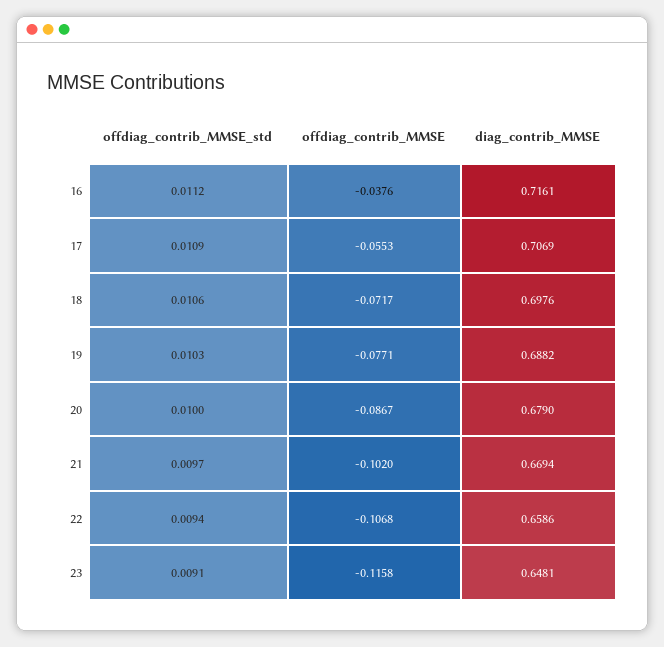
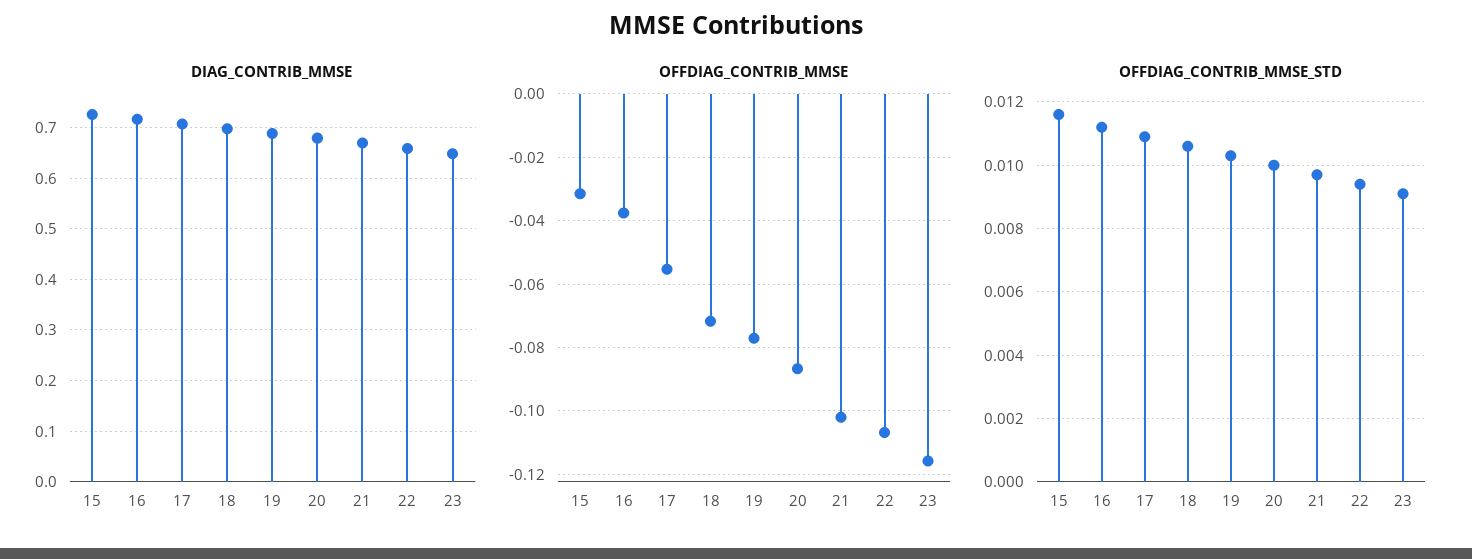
diag_contrib_MMSE, 15: none -> 0.72
offdiag_contrib_MMSE, 15: none -> -0.032
offdiag_contrib_MMSE_std, 15: none -> 0.0115

